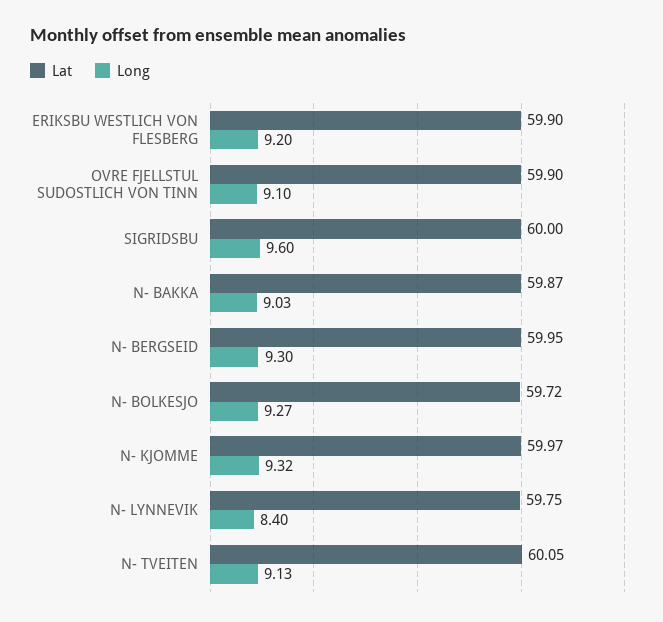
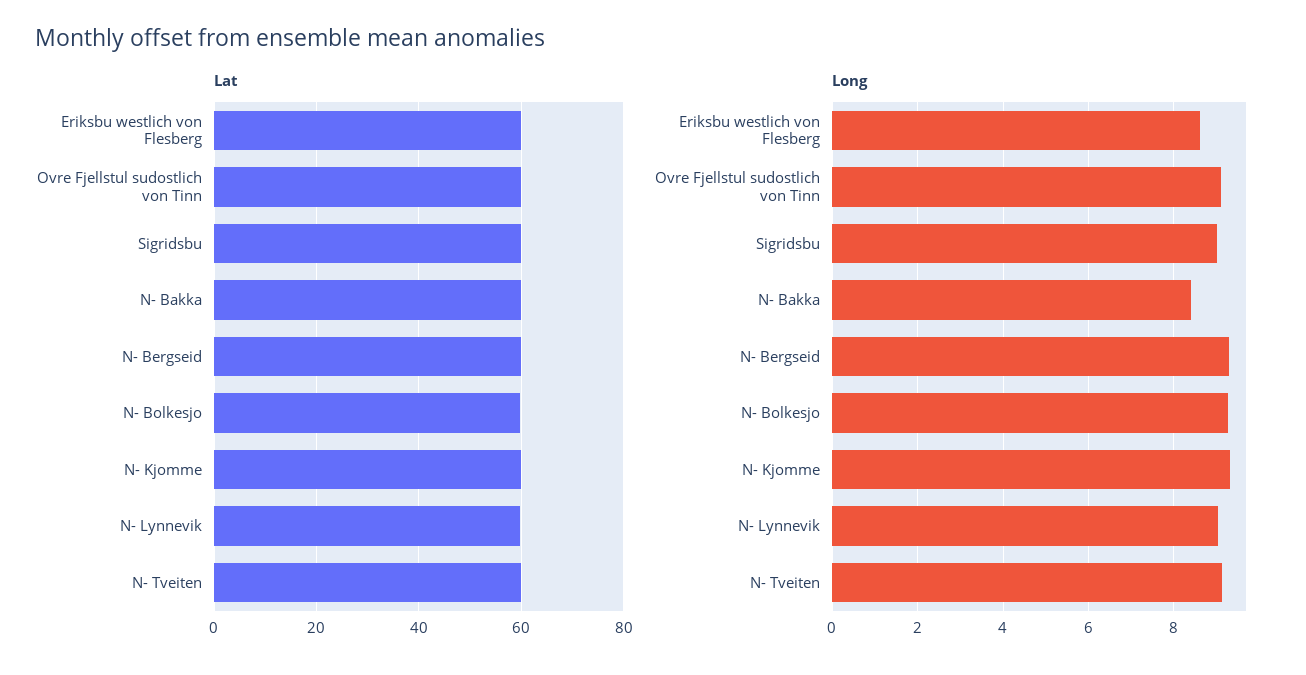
Long, ERIKSBU WESTLICH VON FLESBERG: 9.2 -> 8.6
Long, SIGRIDSBU: 9.6 -> 9
Long, N- BAKKA: 9.03 -> 8.4
Long, N- LYNNEVIK: 8.4 -> 9

